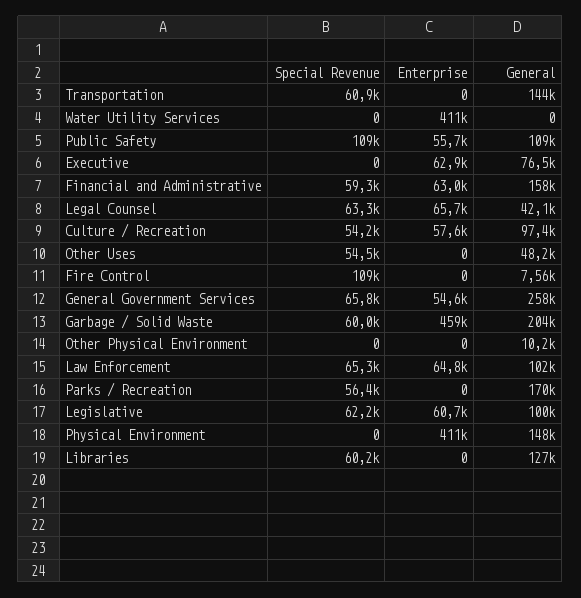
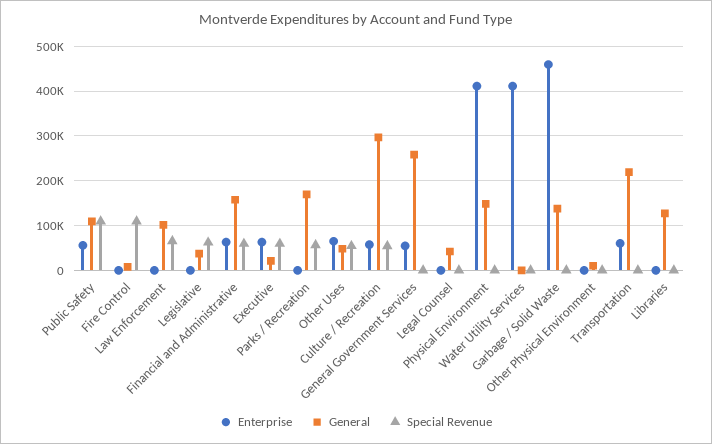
Special Revenue, Transportation: 60900 -> 0
Enterprise, Transportation: 0 -> 60000
General, Transportation: 144000 -> 220000
Special Revenue, Executive: 0 -> 60000
General, Executive: 76500 -> 20000
Special Revenue, Legal Counsel: 63300 -> 0
Enterprise, Legal Counsel: 65700 -> 0
General, Culture / Recreation: 97400 -> 300000
Enterprise, Other Uses: 0 -> 60000
Special Revenue, General Government Services: 65800 -> 0
Special Revenue, Garbage / Solid Waste: 60000 -> 0
General, Garbage / Solid Waste: 204000 -> 140000
Enterprise, Law Enforcement: 64800 -> 0
Enterprise, Legislative: 60700 -> 0
General, Legislative: 100000 -> 40000
Special Revenue, Libraries: 60200 -> 0

